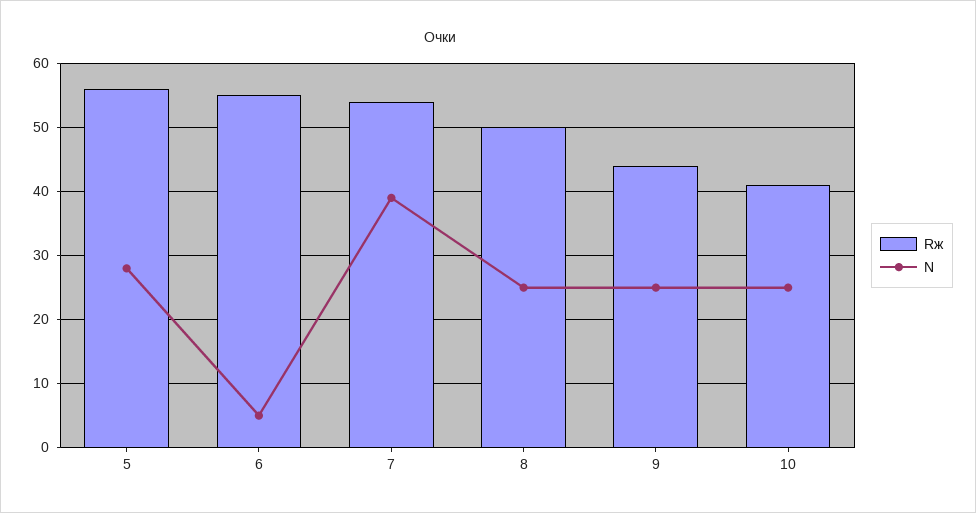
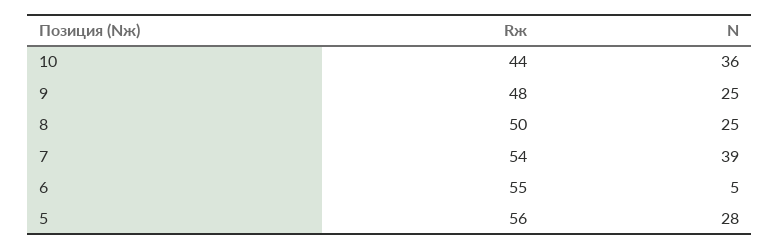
Rж, 9: 44 -> 48
Rж, 10: 41 -> 44
N, 10: 25 -> 36

